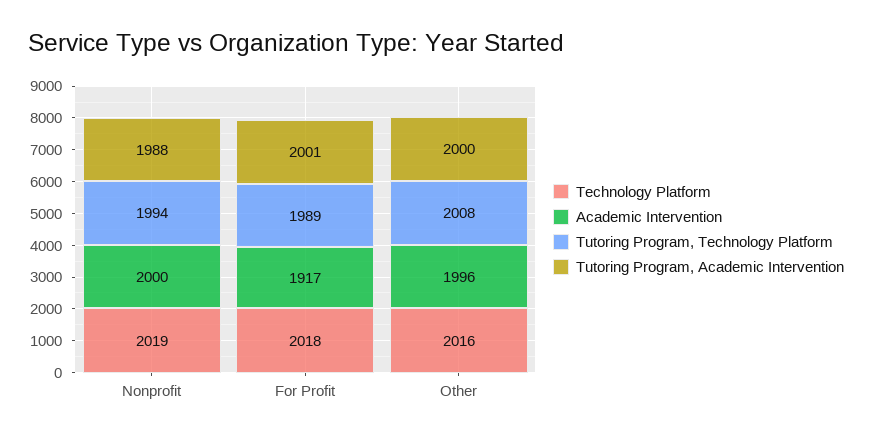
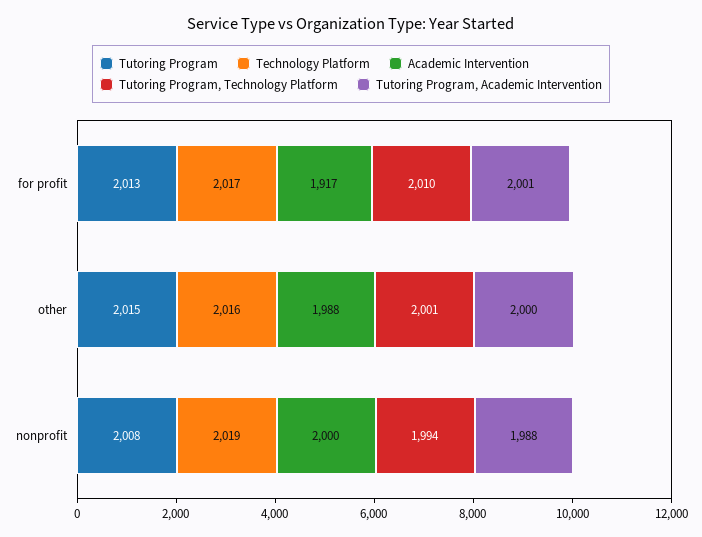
Technology Platform, For Profit: 2018 -> 2017
Tutoring Program, Technology Platform, For Profit: 1989 -> 2010
Academic Intervention, Other: 1996 -> 1988
Tutoring Program, Technology Platform, Other: 2008 -> 2001
Tutoring Program, For Profit: none -> 2013
Tutoring Program, Other: none -> 2015
Tutoring Program, Nonprofit: none -> 2008

